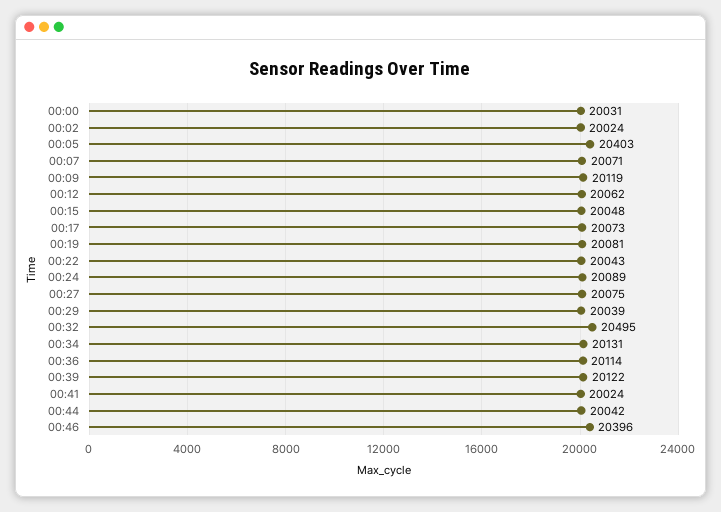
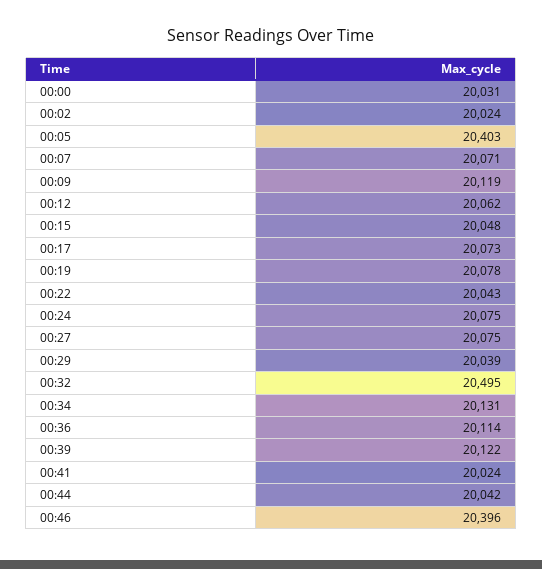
00:19: 20081 -> 20078
00:24: 20089 -> 20075

